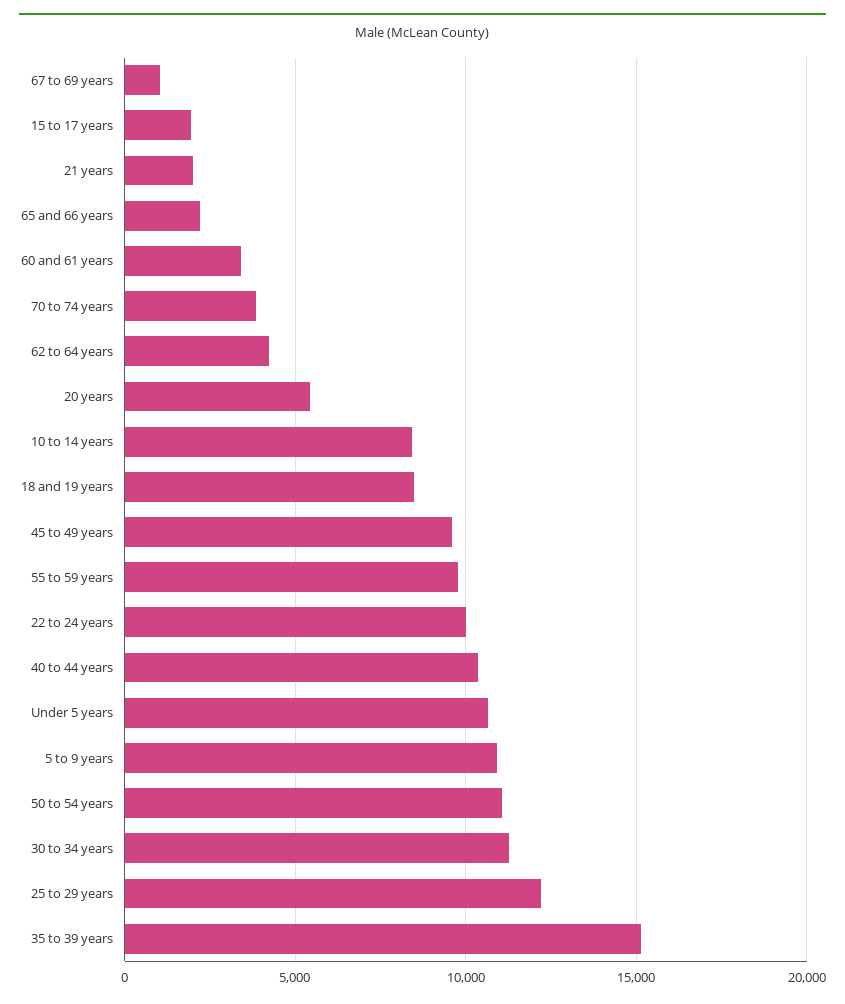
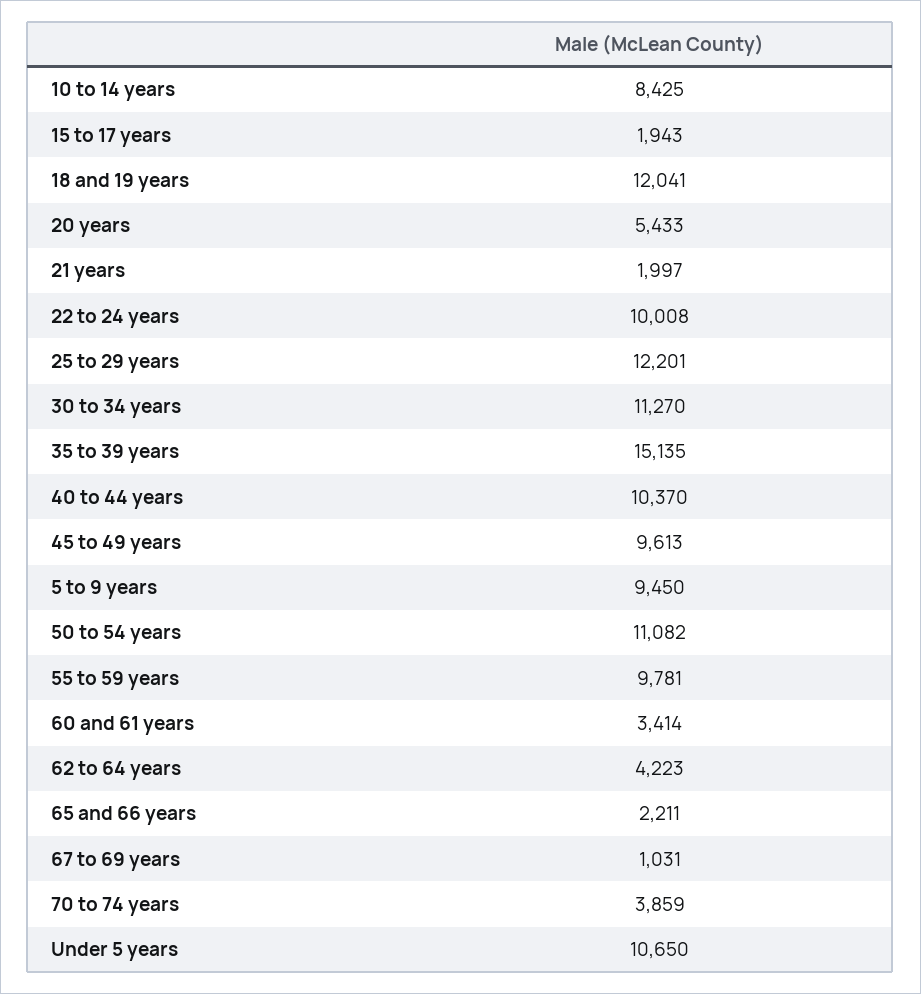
18 and 19 years: 8500 -> 12041
5 to 9 years: 11000 -> 9450

